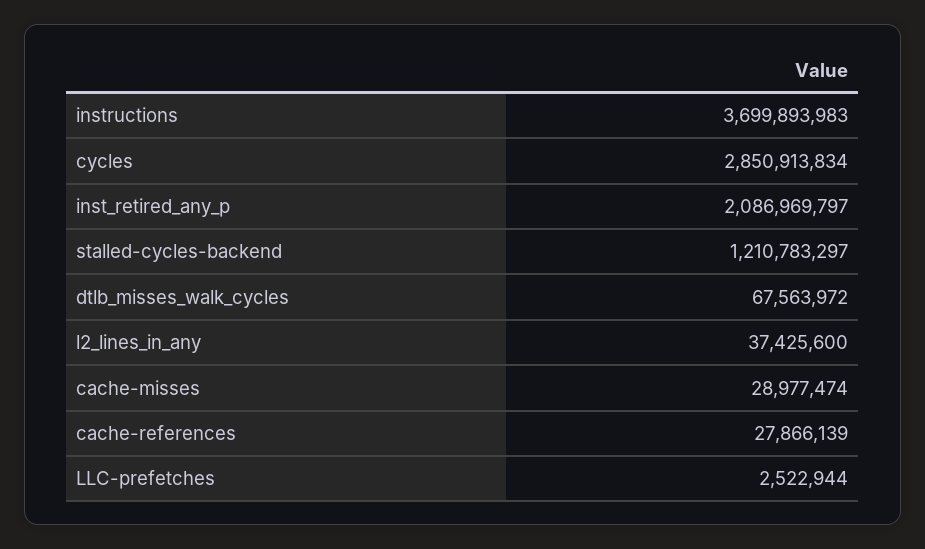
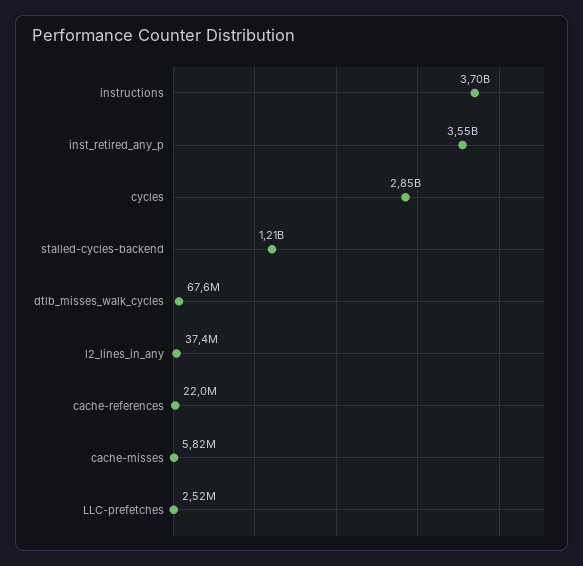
inst_retired_any_p: 2086969797 -> 3550000000
cache-misses: 28977474 -> 5820000
cache-references: 27866139 -> 22000000

